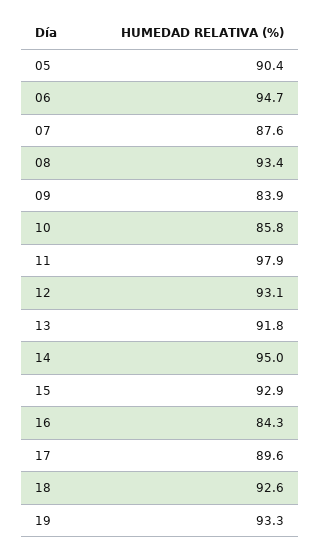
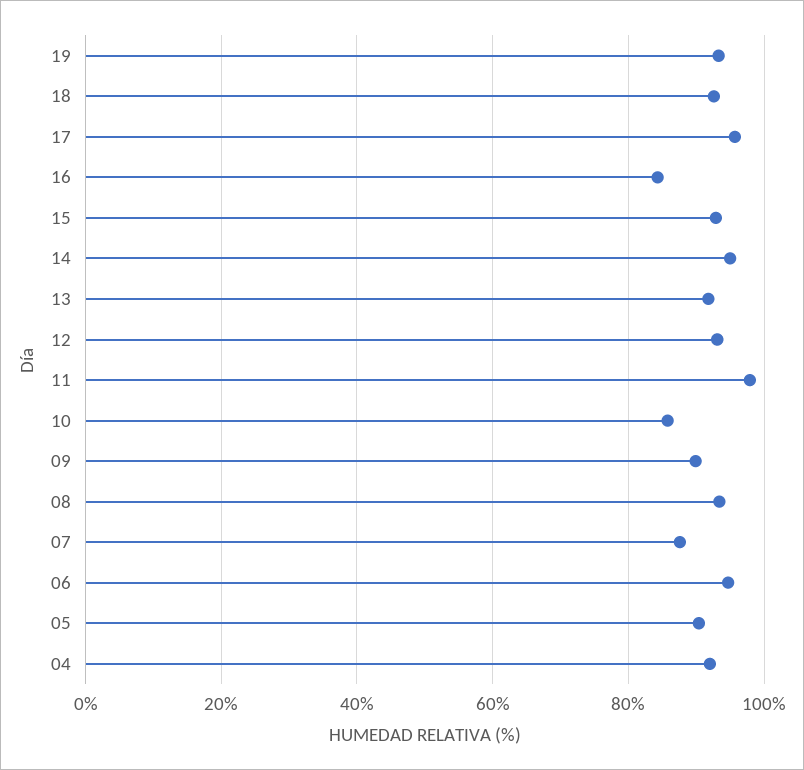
09: 83.9 -> 90
17: 89.6 -> 96
04: none -> 92

